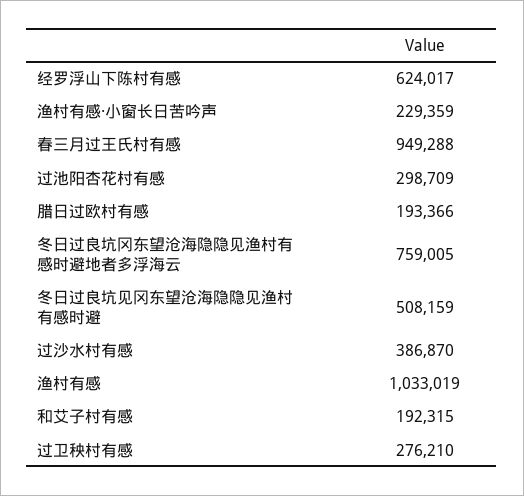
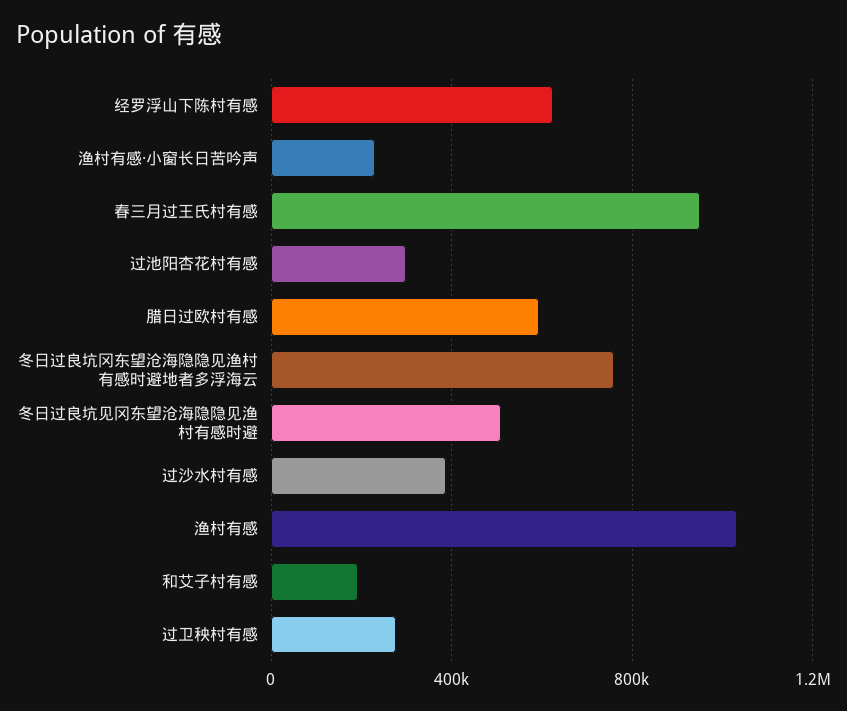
腊日过欧村有感: 193366 -> 600000

